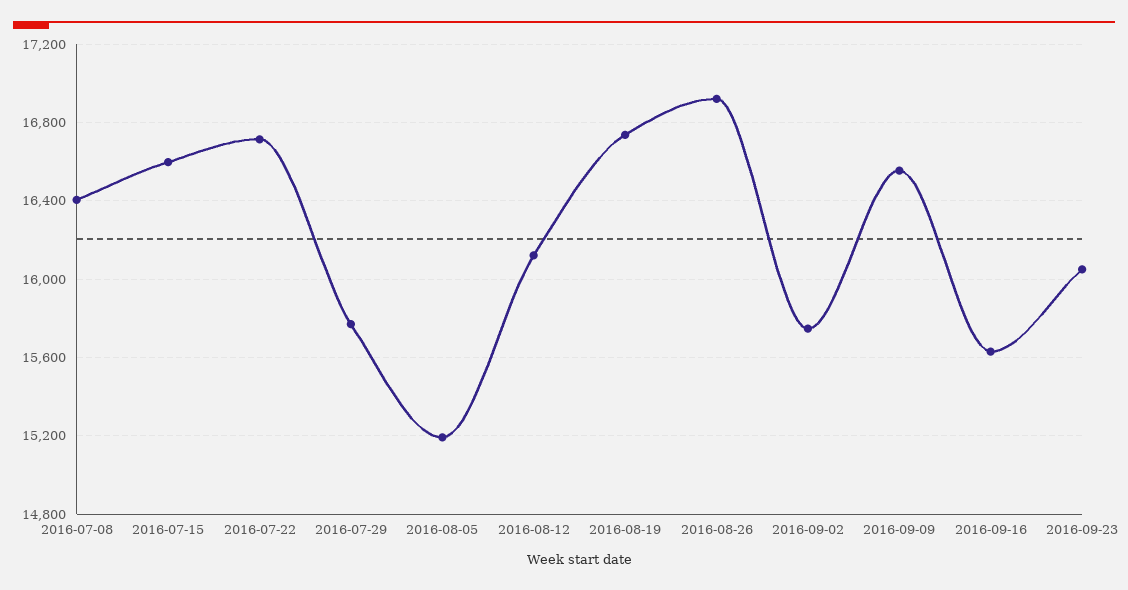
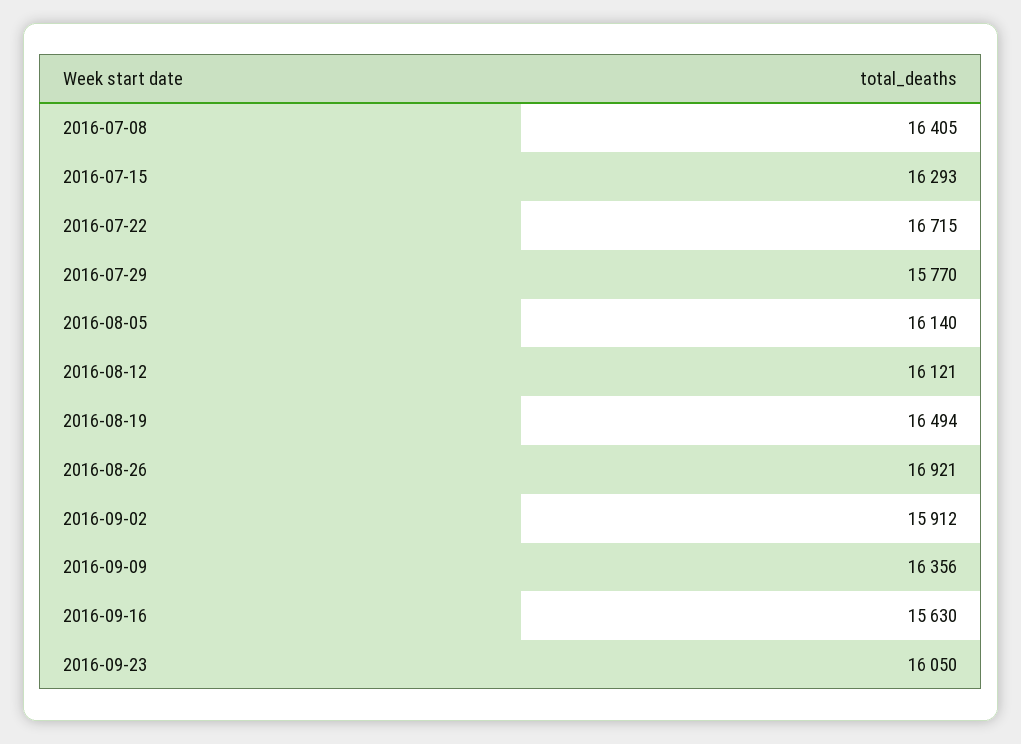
2016-07-15: 16600 -> 16293
2016-08-05: 15200 -> 16140
2016-08-19: 16750 -> 16494
2016-09-02: 15750 -> 15912
2016-09-09: 16550 -> 16356

